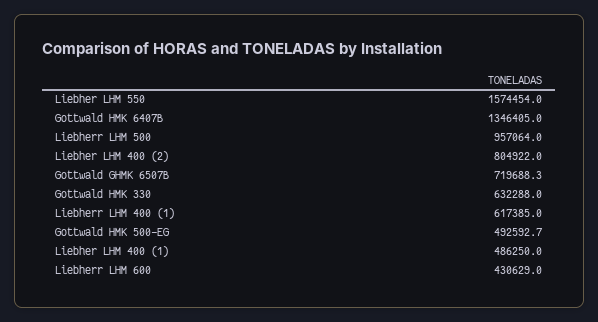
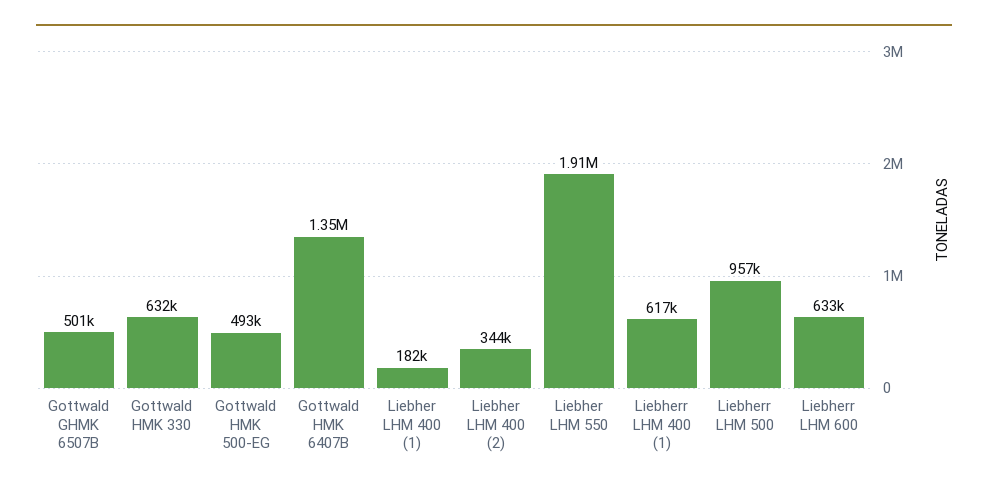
Liebher LHM 550: 1574454 -> 1910000
Liebher LHM 400 (2): 804922 -> 344000
Gottwald GHMK 6507B: 719688.3 -> 501000
Liebher LHM 400 (1): 486250 -> 182000
Liebherr LHM 600: 430629 -> 633000

